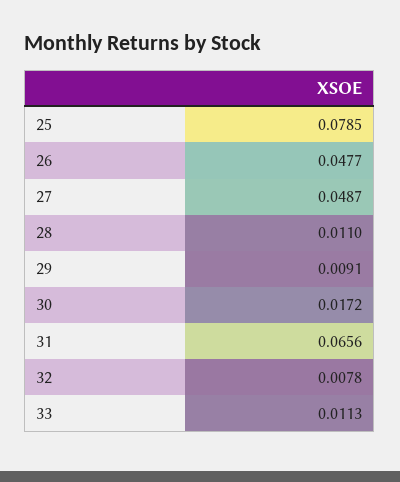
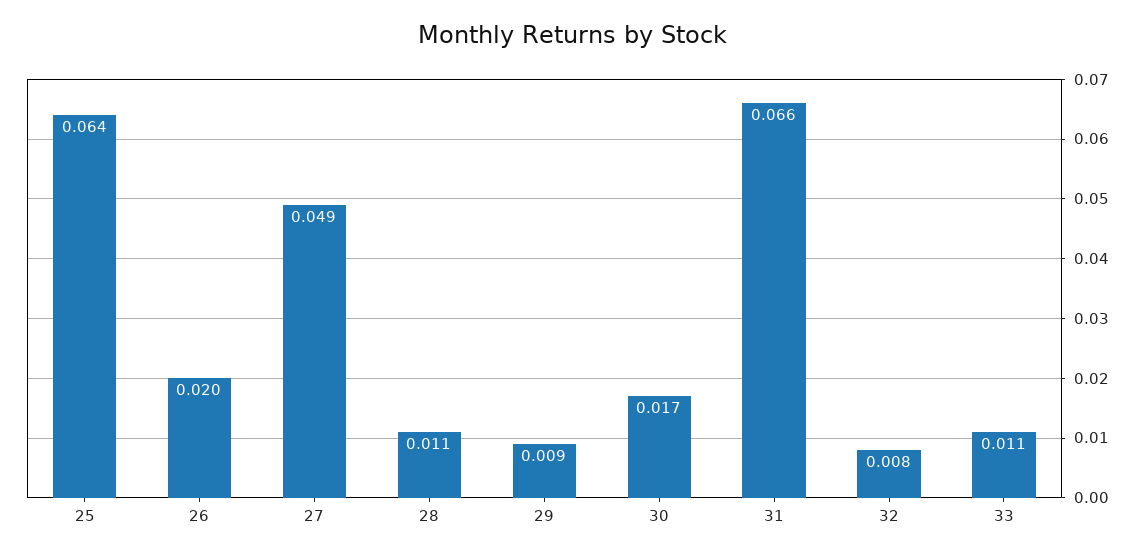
25: 0.0785 -> 0.064
26: 0.0477 -> 0.02

